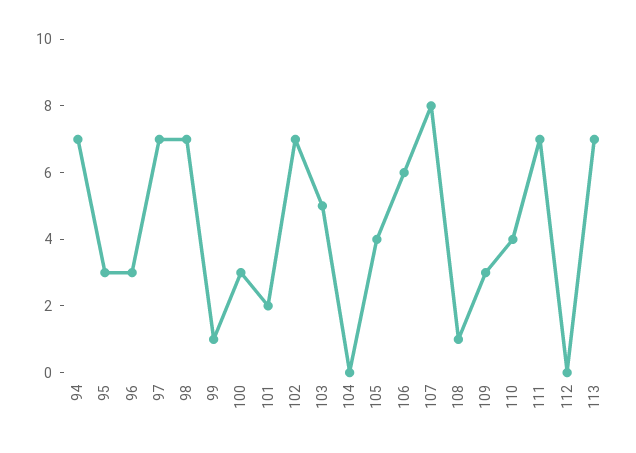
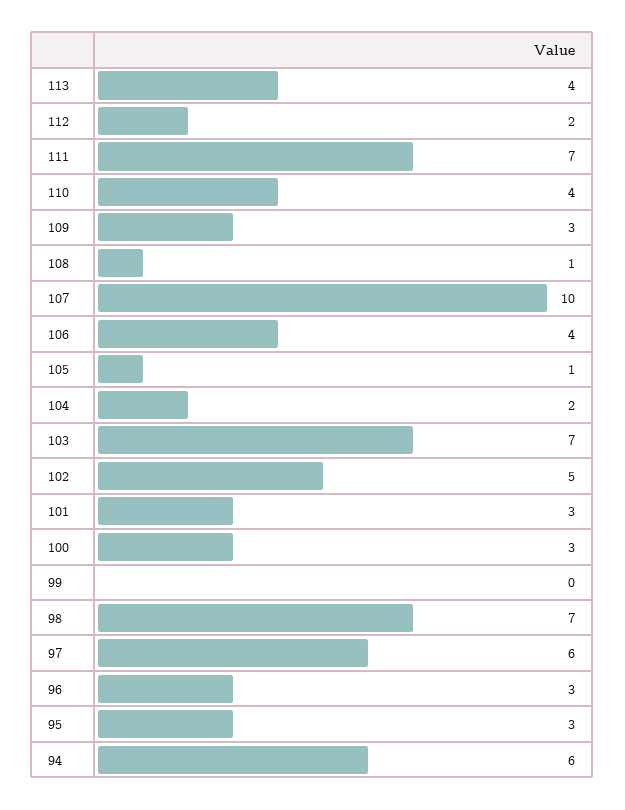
94: 7 -> 6
97: 7 -> 6
99: 1 -> 0
101: 2 -> 3
102: 7 -> 5
103: 5 -> 7
104: 0 -> 2
105: 4 -> 1
106: 6 -> 4
107: 8 -> 10
112: 0 -> 2
113: 7 -> 4

